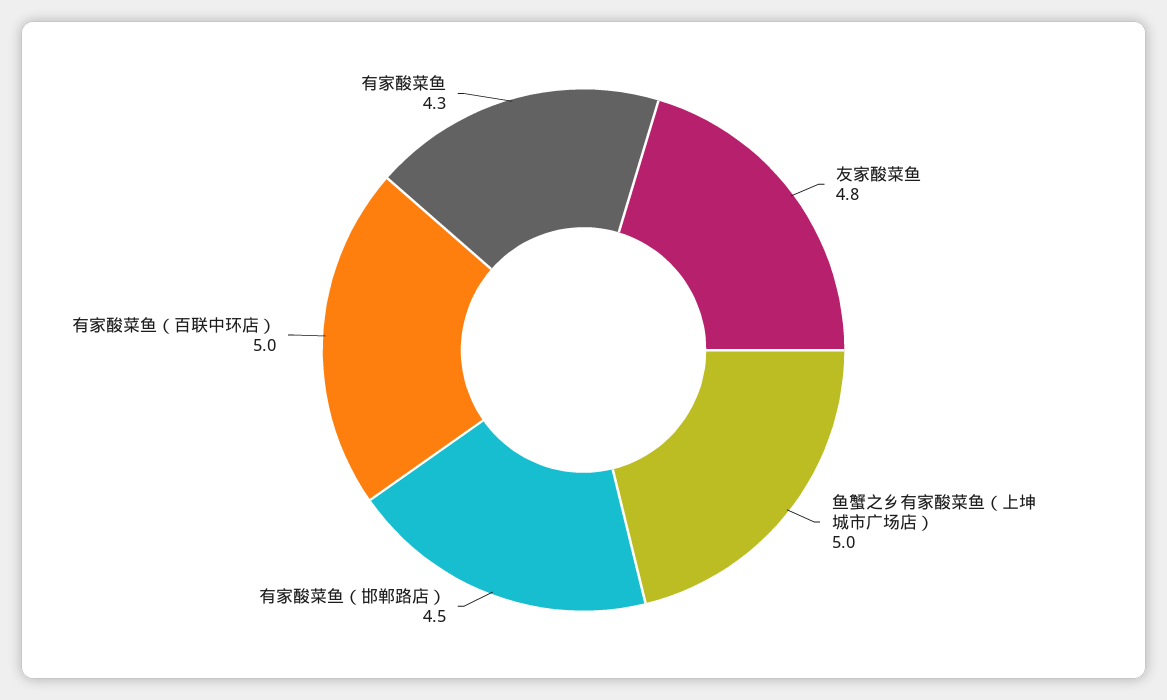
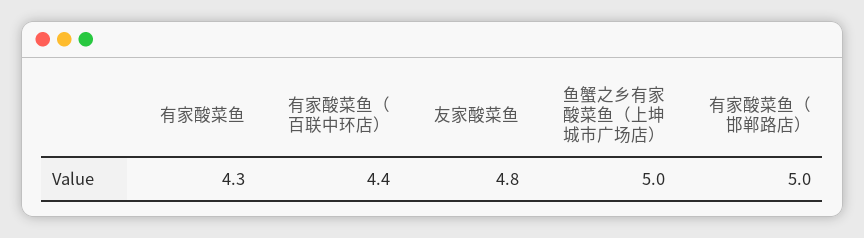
有家酸菜鱼（邯郸路店）: 4.5 -> 5
有家酸菜鱼（百联中环店）: 5 -> 4.4

